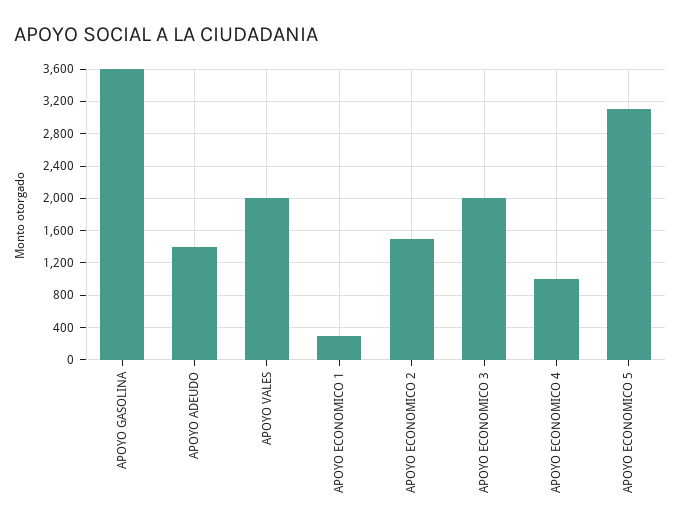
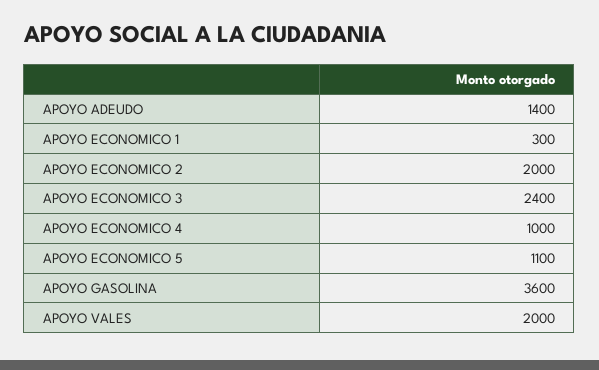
APOYO ECONOMICO 2: 1500 -> 2000
APOYO ECONOMICO 3: 2000 -> 2400
APOYO ECONOMICO 5: 3100 -> 1100

